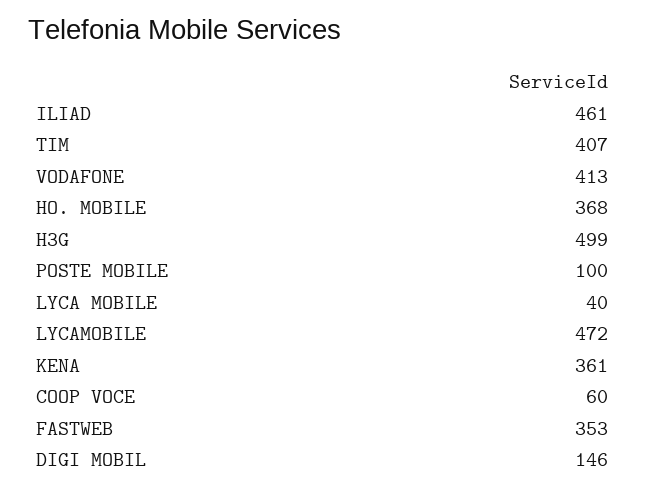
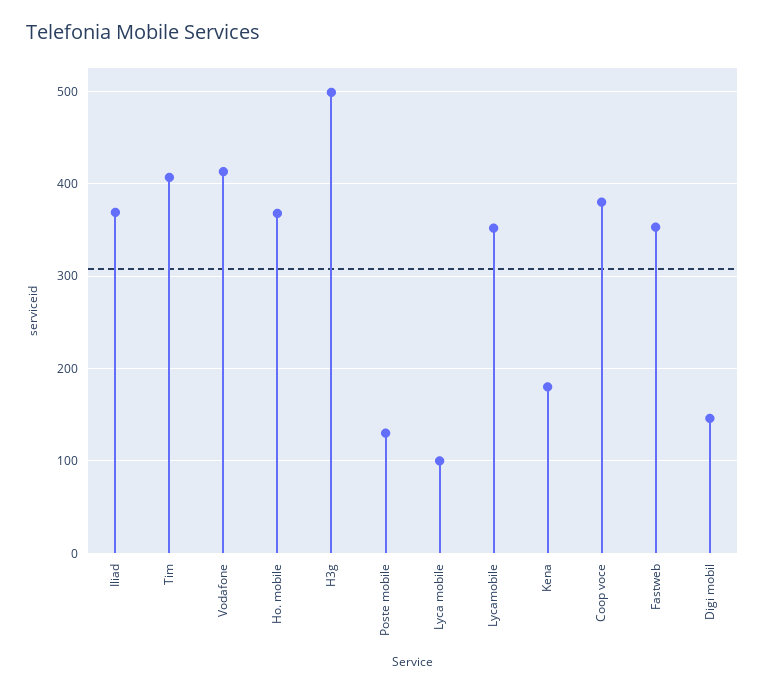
ILIAD: 461 -> 370
POSTE MOBILE: 100 -> 130
LYCA MOBILE: 40 -> 100
LYCAMOBILE: 472 -> 350
KENA: 361 -> 180
COOP VOCE: 60 -> 380

